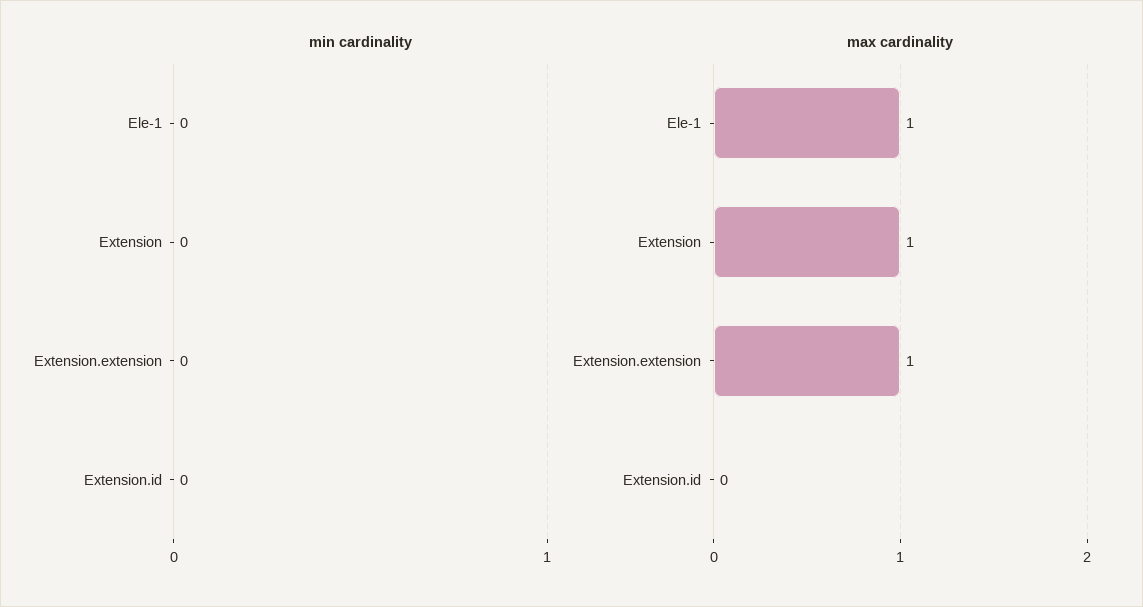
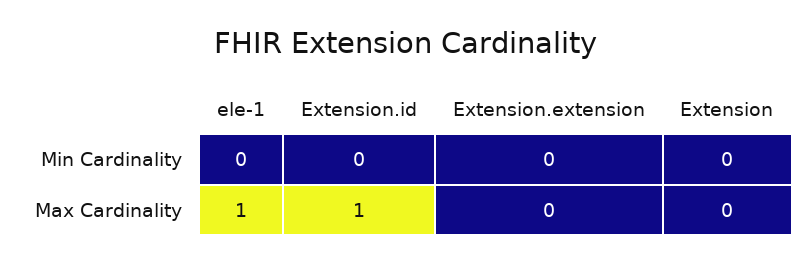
max cardinality, Extension: 1 -> 0
max cardinality, Extension.extension: 1 -> 0
max cardinality, Extension.id: 0 -> 1

